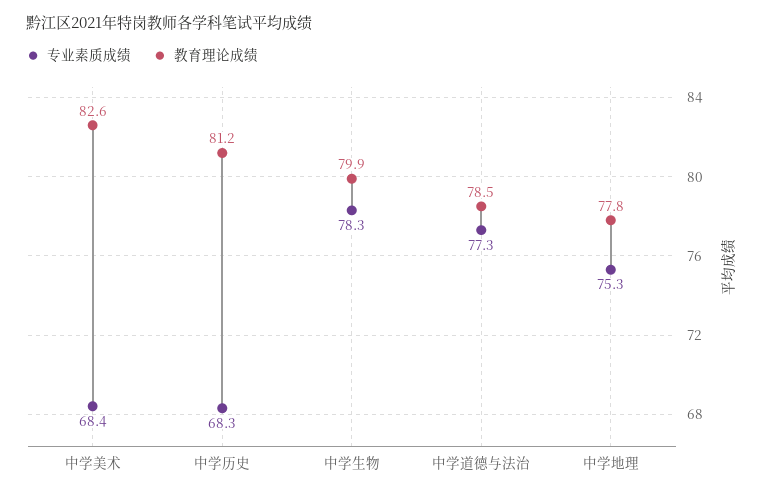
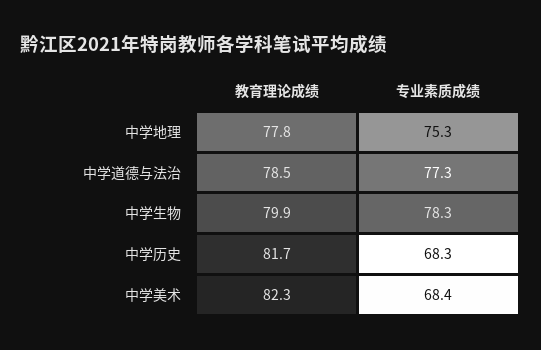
教育理论成绩, 中学美术: 82.6 -> 82.3
教育理论成绩, 中学历史: 81.2 -> 81.7

